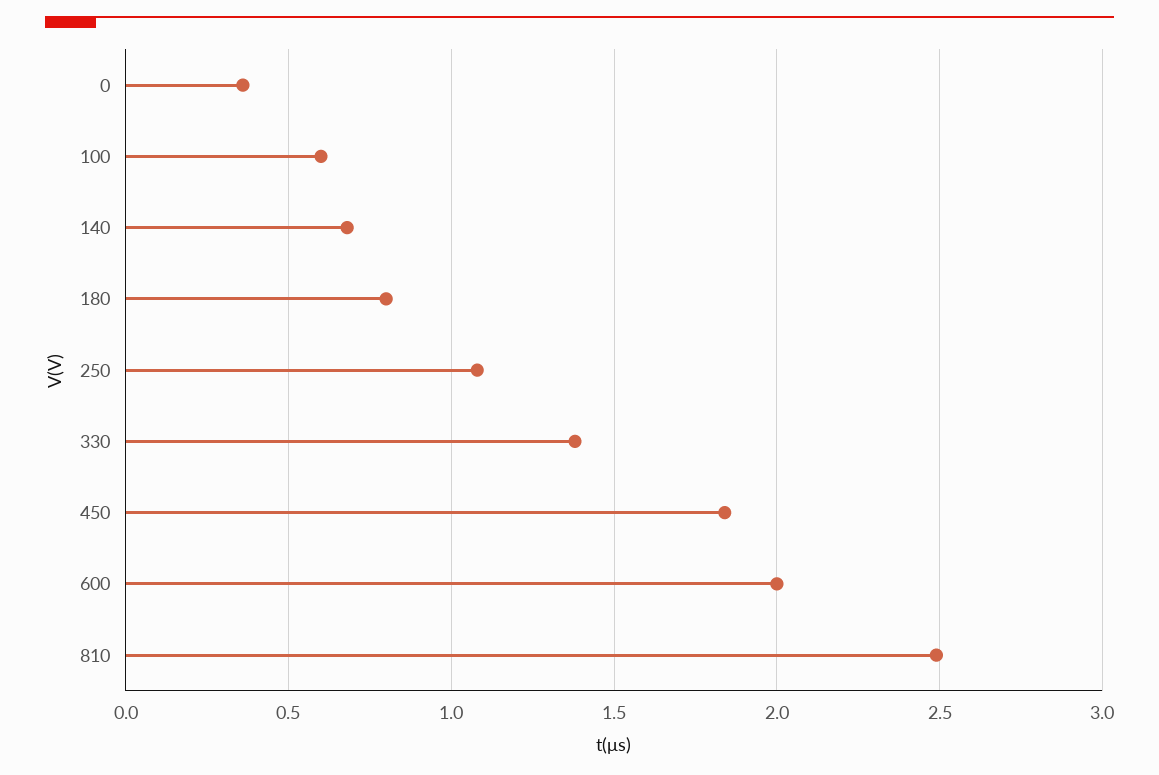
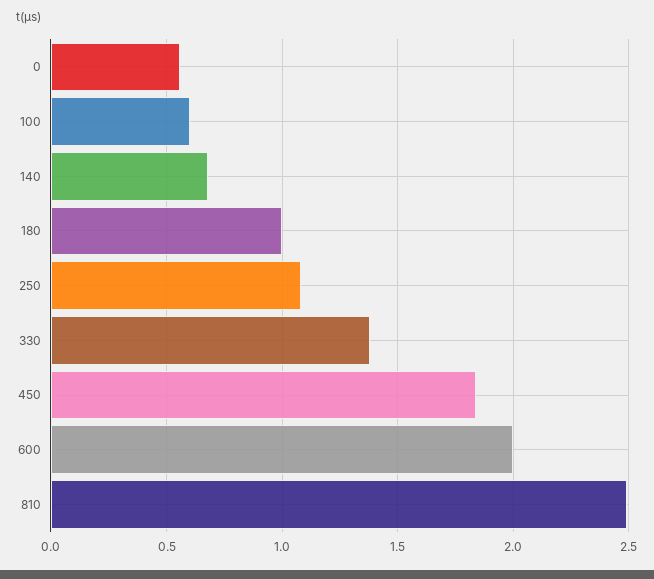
0: 0.35 -> 0.55
180: 0.8 -> 1

